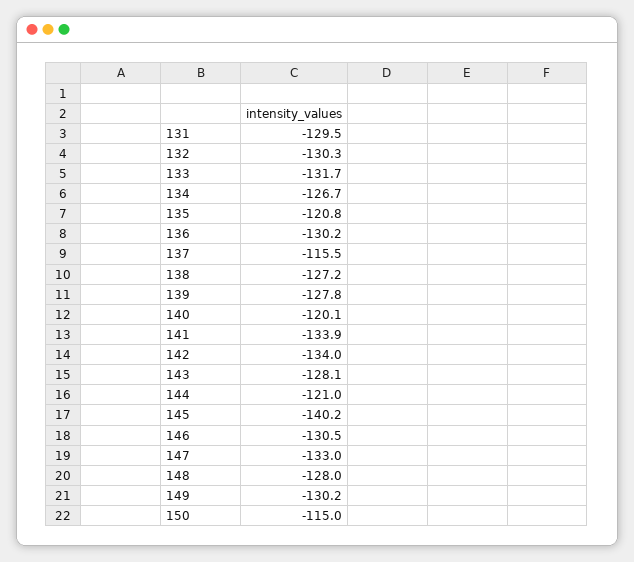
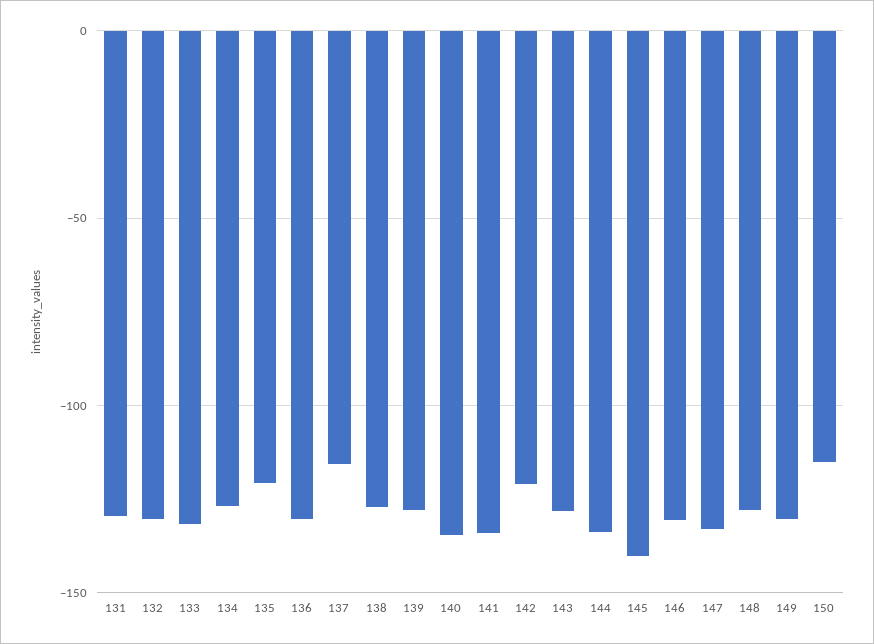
140: -120.1 -> -135
142: -134 -> -120
144: -121 -> -135

